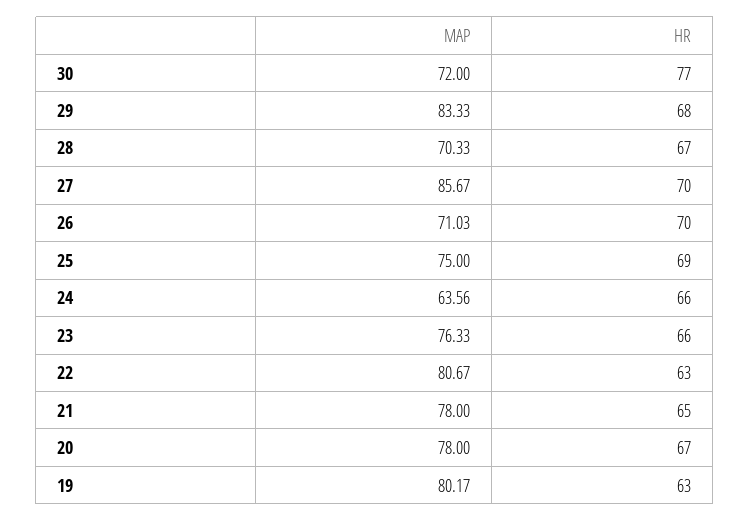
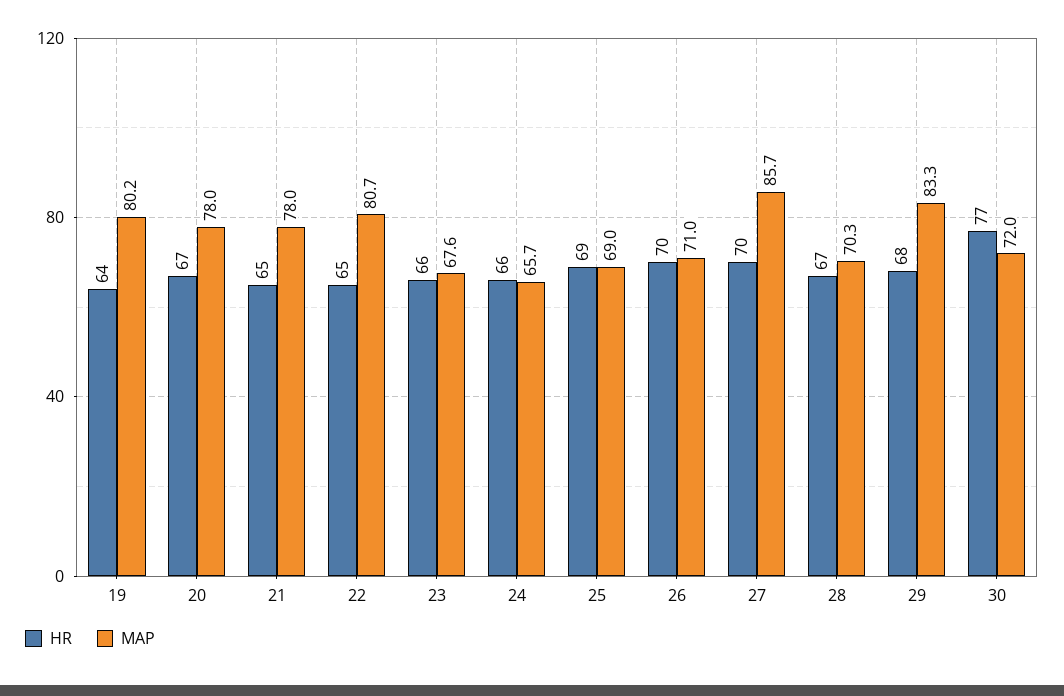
MAP, 25: 75 -> 69
MAP, 24: 63.56 -> 65.7
MAP, 23: 76.33 -> 67.6
HR, 22: 63 -> 65
HR, 19: 63 -> 64

